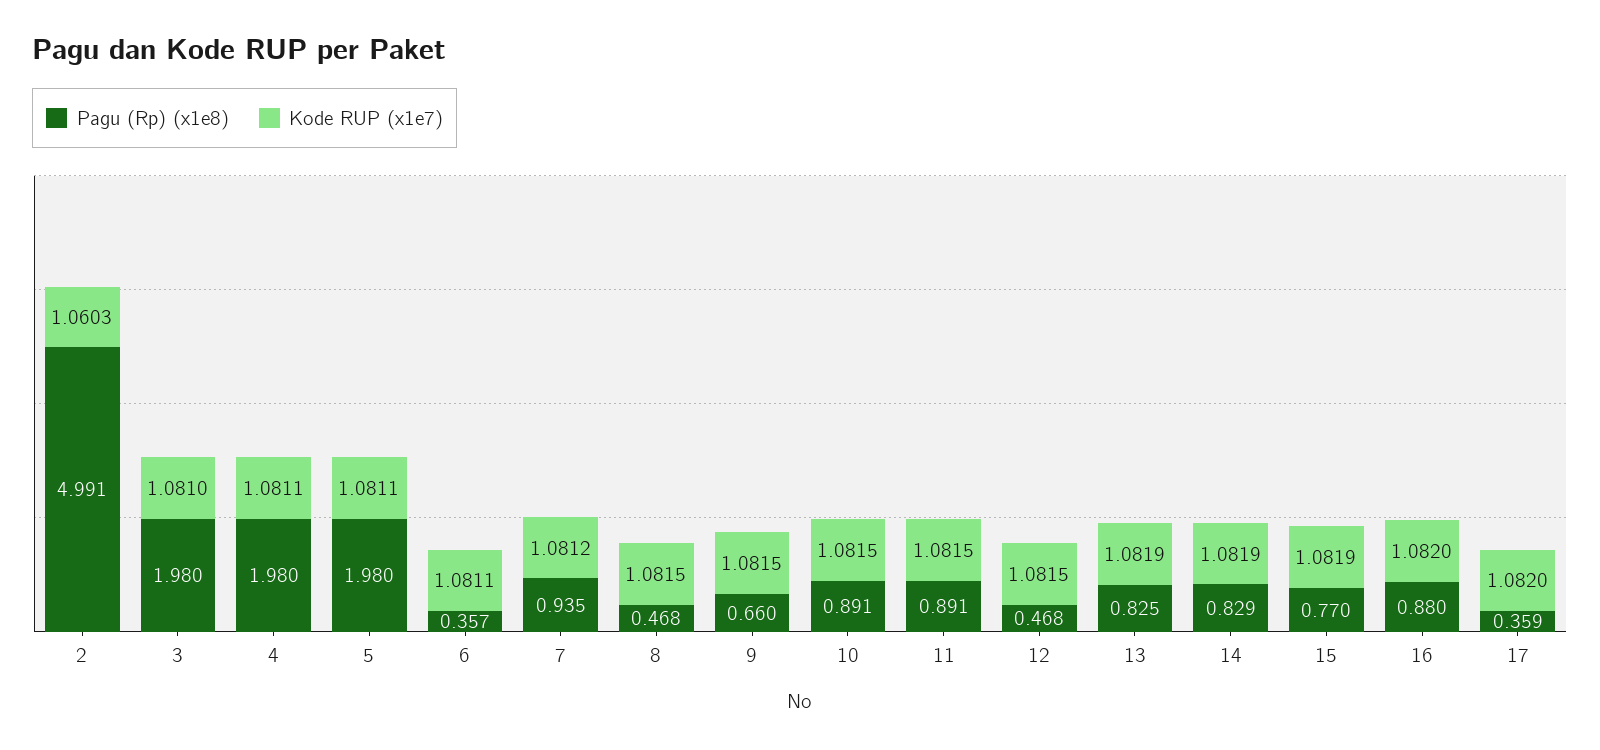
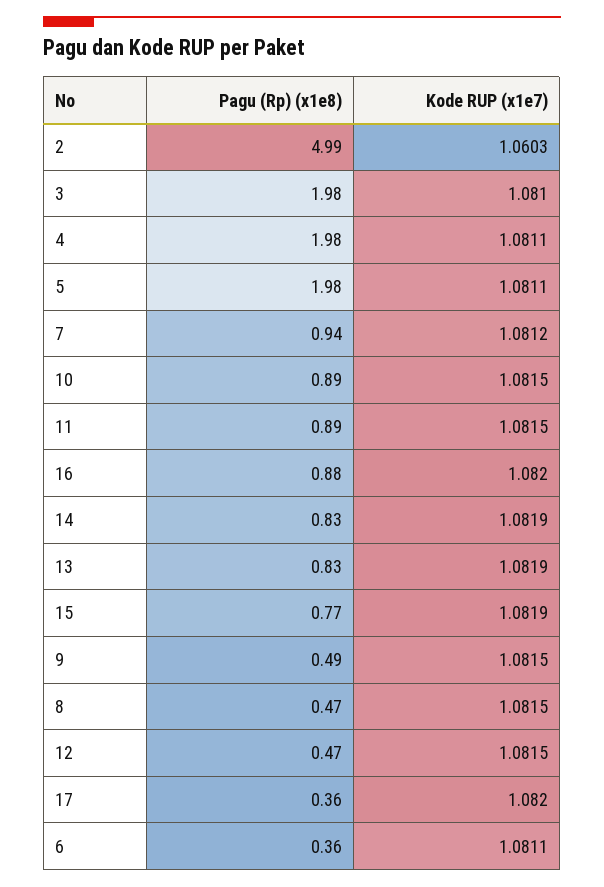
Pagu (Rp) (x1e8), 9: 0.66 -> 0.49

